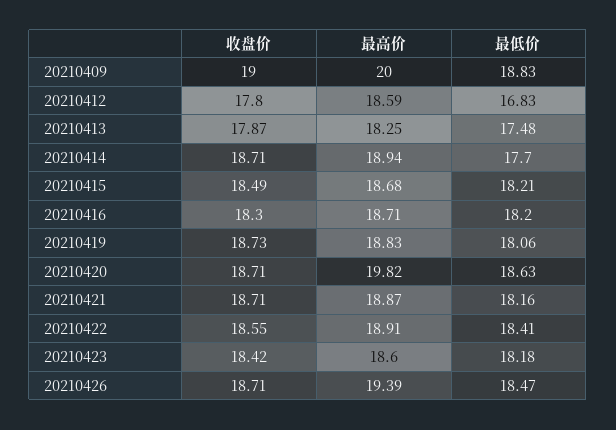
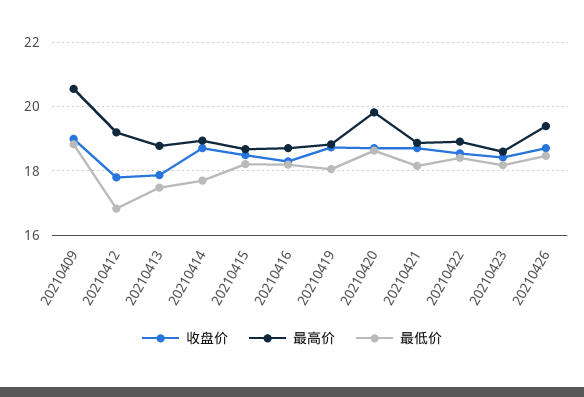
最高价, 20210409: 20 -> 20.6
最高价, 20210412: 18.59 -> 19.2
最高价, 20210413: 18.25 -> 18.8

